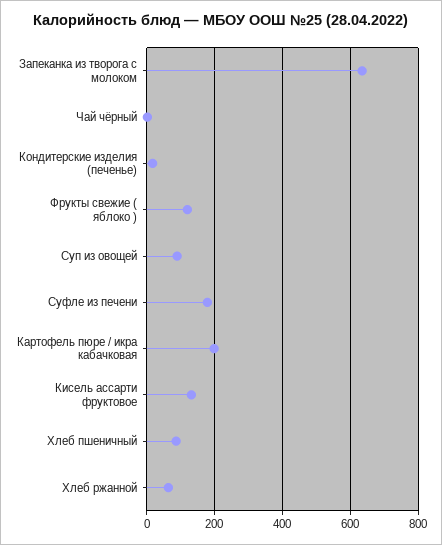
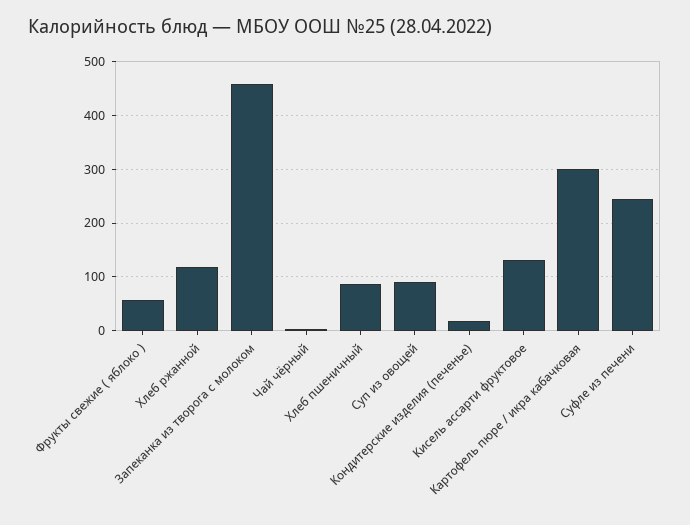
Запеканка из творога с молоком: 640 -> 460
Фрукты свежие ( яблоко ): 120 -> 60
Суфле из печени: 180 -> 240
Картофель пюре / икра кабачковая: 200 -> 300
Хлеб ржанной: 60 -> 120

